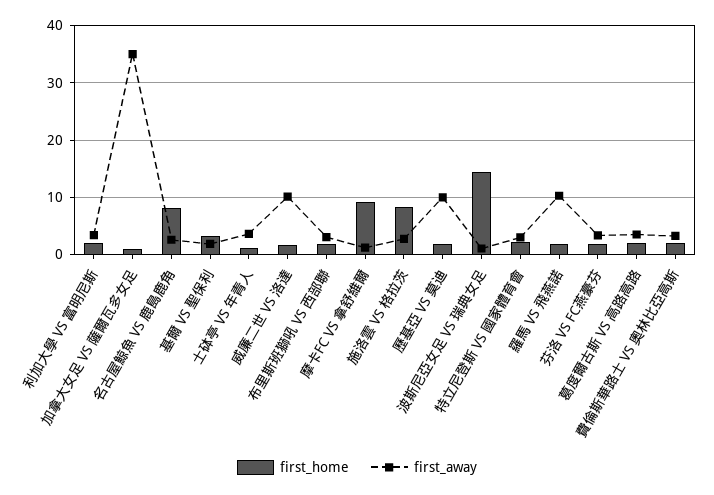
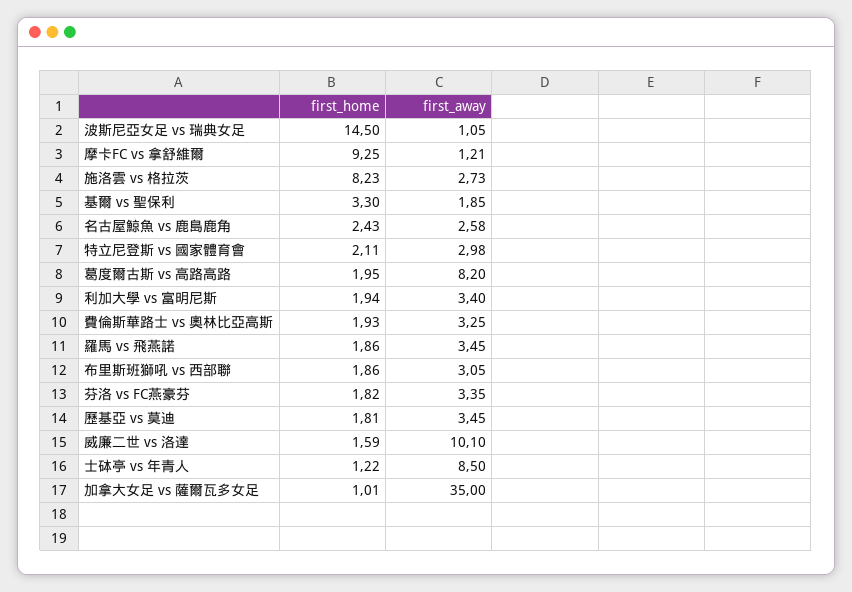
first_home, 名古屋鯨魚 VS 鹿島鹿角: 8 -> 2.43
first_away, 士砵亭 VS 年青人: 4 -> 8.5
first_away, 歷基亞 VS 莫迪: 10 -> 3.45
first_away, 羅馬 VS 飛燕諾: 10 -> 3.45
first_away, 葛度爾古斯 VS 高路高路: 4 -> 8.2

